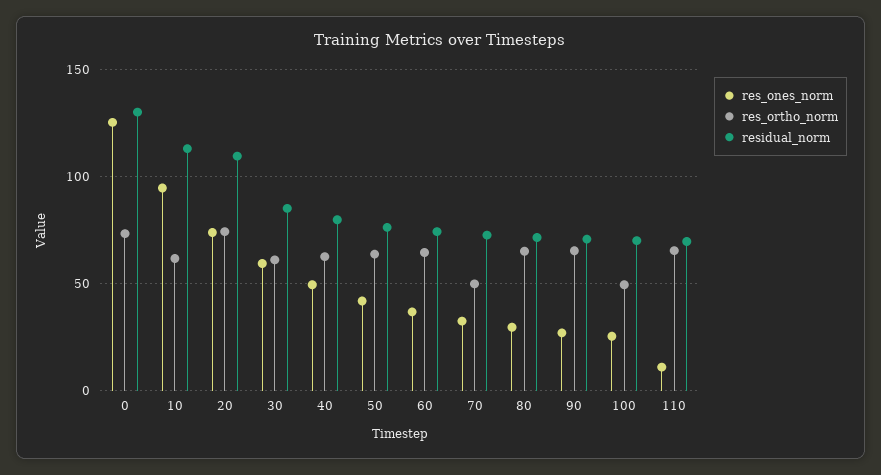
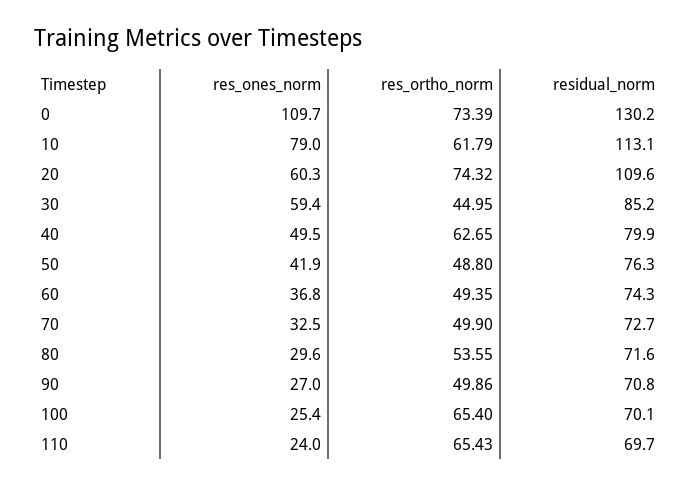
res_ones_norm, 0: 125 -> 109.7
res_ones_norm, 10: 95 -> 79
res_ones_norm, 20: 75 -> 60.3
res_ortho_norm, 30: 60 -> 44.95
res_ortho_norm, 50: 65 -> 48.8
res_ortho_norm, 60: 65 -> 49.35
res_ortho_norm, 80: 65 -> 53.55
res_ortho_norm, 90: 65 -> 49.86
res_ortho_norm, 100: 50 -> 65.4
res_ones_norm, 110: 10 -> 24

